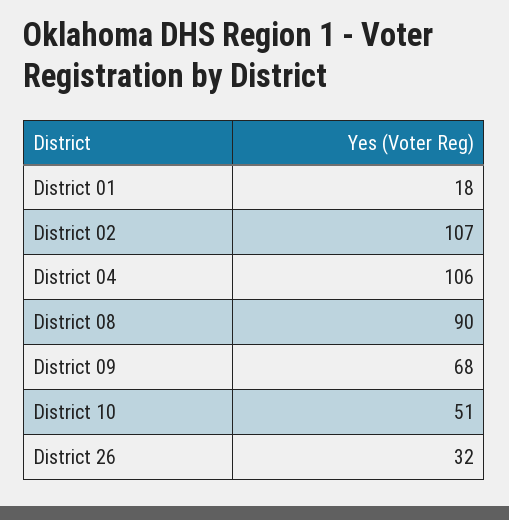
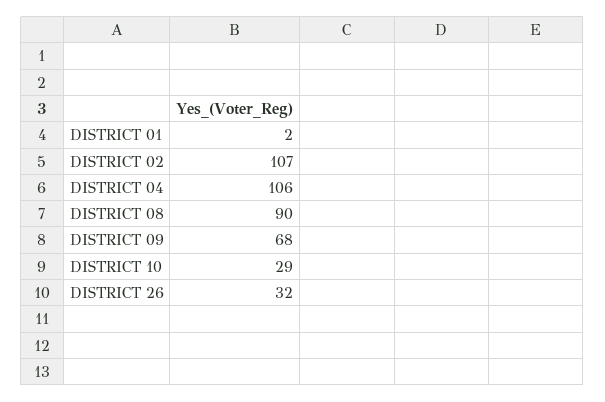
District 01: 18 -> 2
District 10: 51 -> 29

